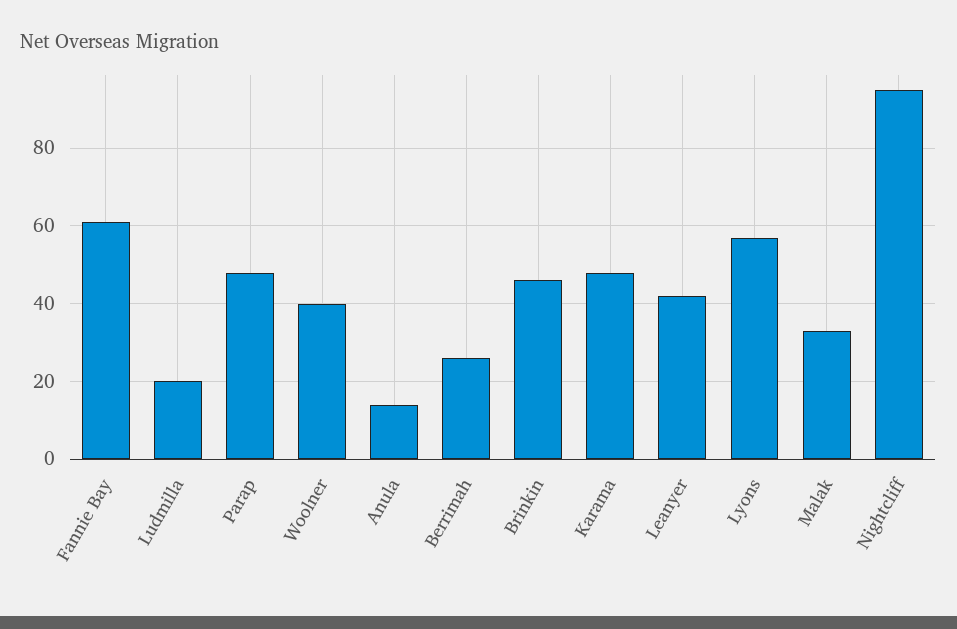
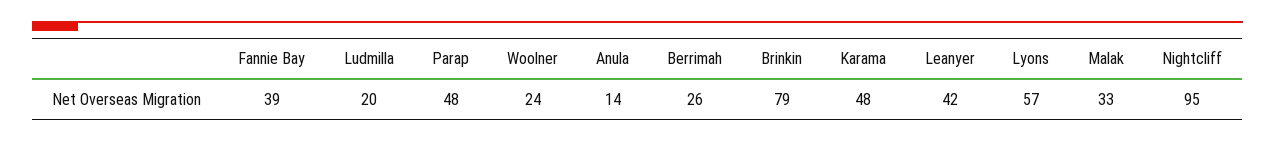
Fannie Bay: 60 -> 39
Woolner: 40 -> 24
Brinkin: 45 -> 79

